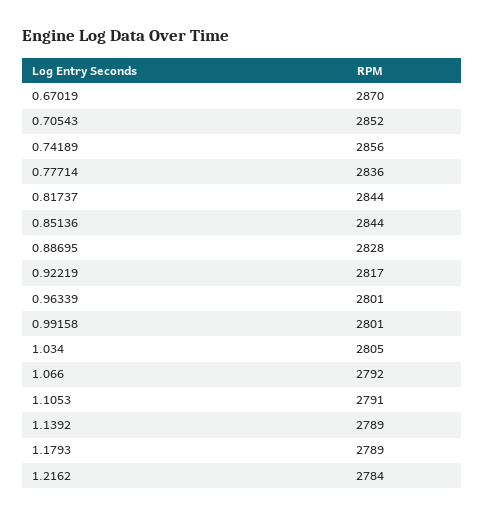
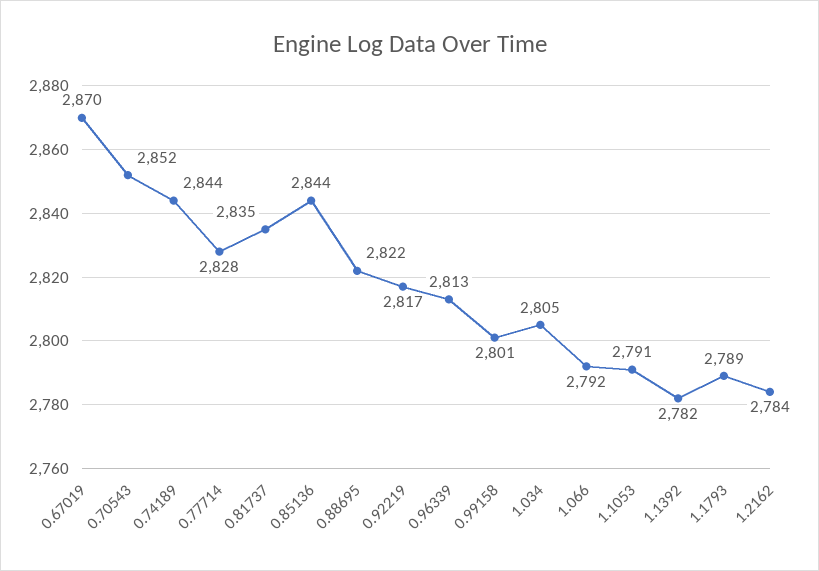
0.74189: 2856 -> 2844
0.77714: 2836 -> 2828
0.81737: 2844 -> 2835
0.88695: 2828 -> 2822
0.96339: 2801 -> 2813
1.1392: 2789 -> 2782

